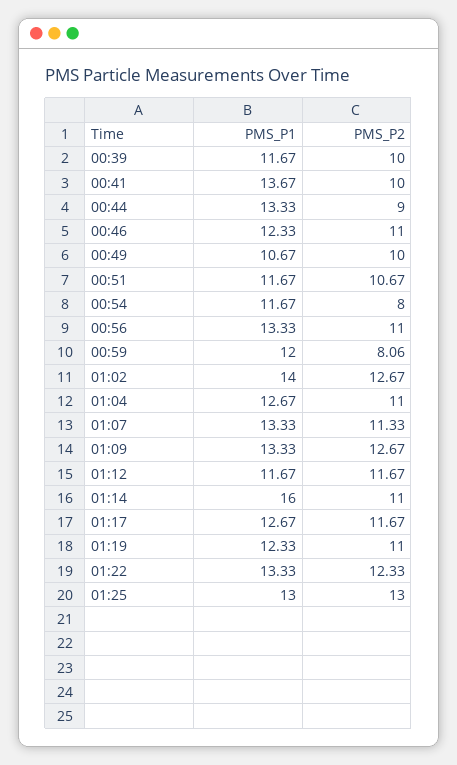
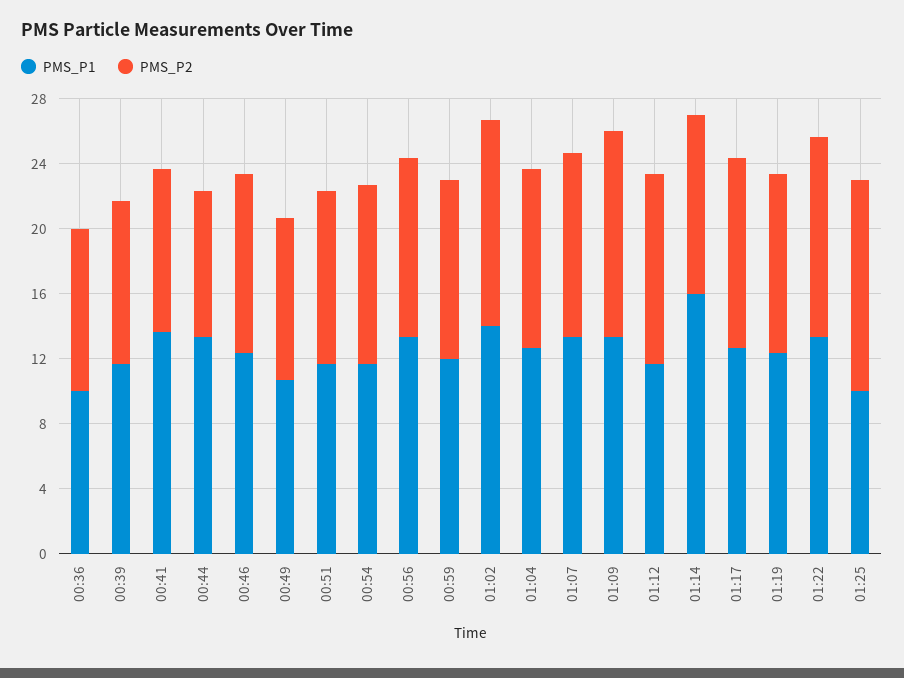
PMS_P2, 00:54: 8 -> 11
PMS_P2, 00:59: 8.06 -> 11
PMS_P1, 01:25: 13 -> 10
PMS_P1, 00:36: none -> 10
PMS_P2, 00:36: none -> 10

